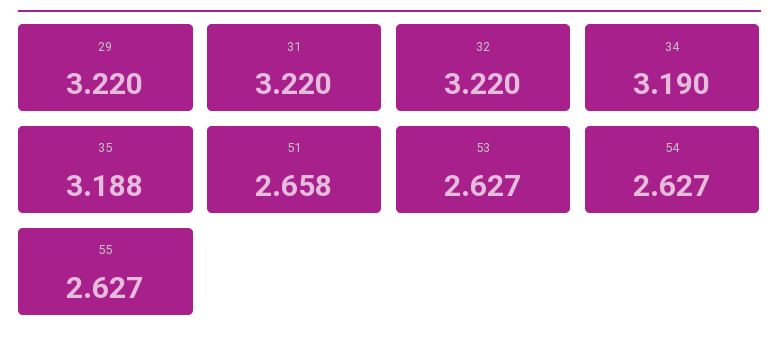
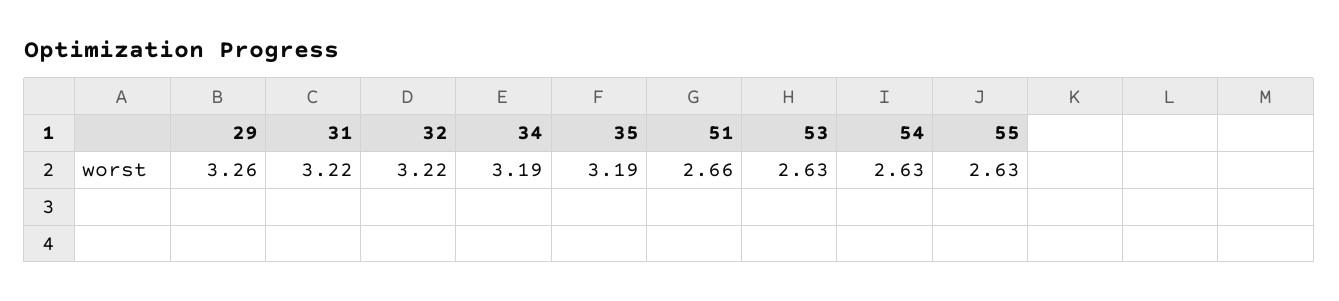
29: 3.22 -> 3.26

